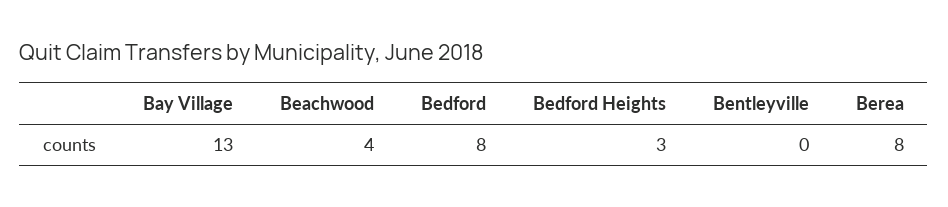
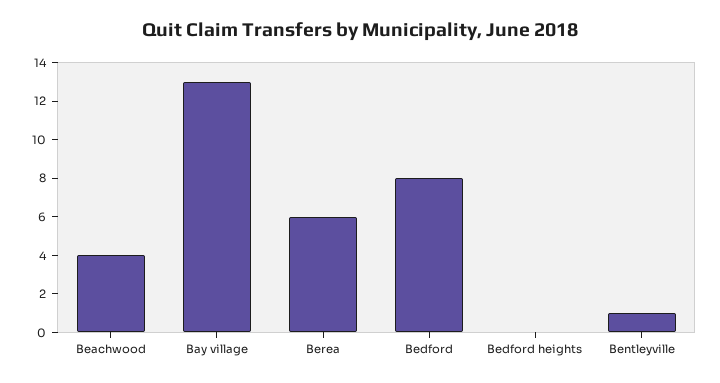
Bedford Heights: 3 -> 0
Bentleyville: 0 -> 1
Berea: 8 -> 6

